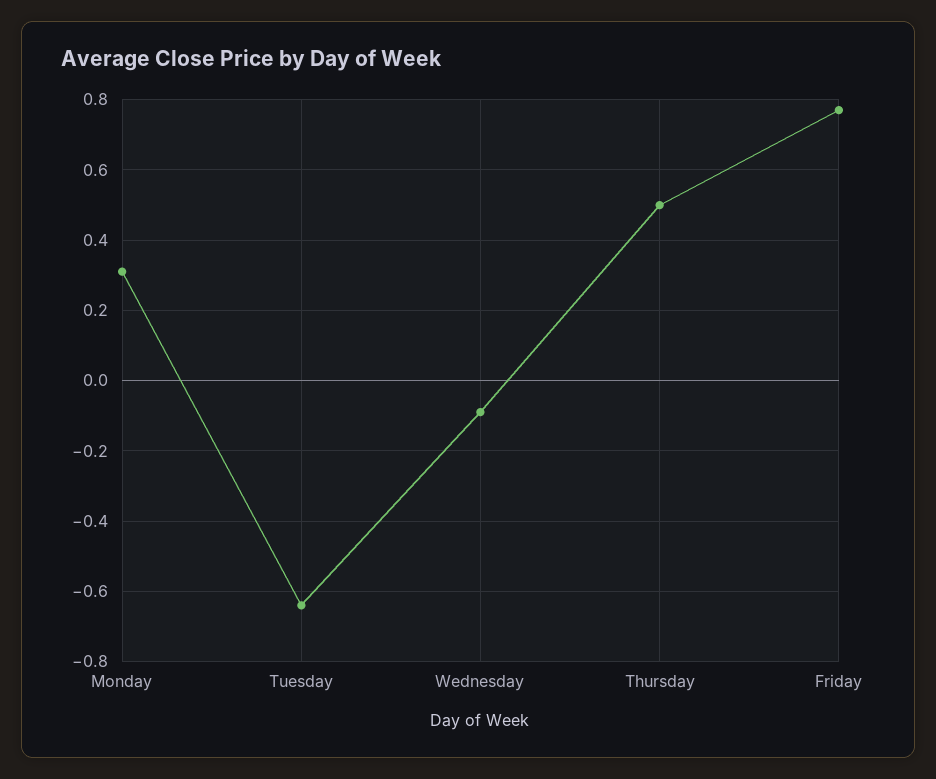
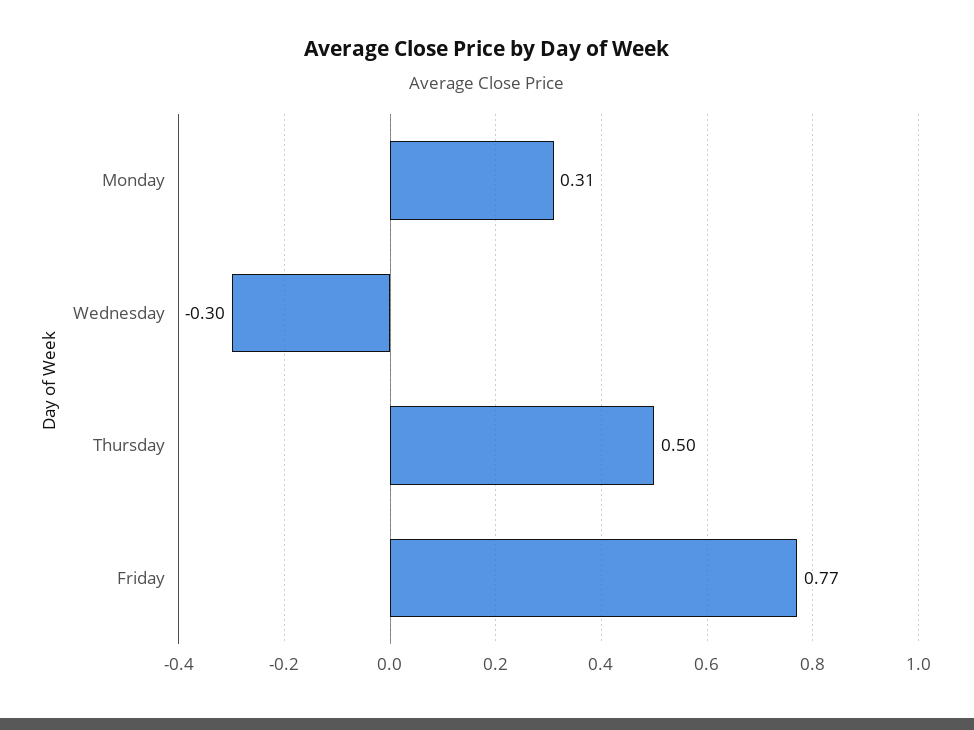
Tuesday: -0.65 -> none
Wednesday: -0.1 -> -0.3

